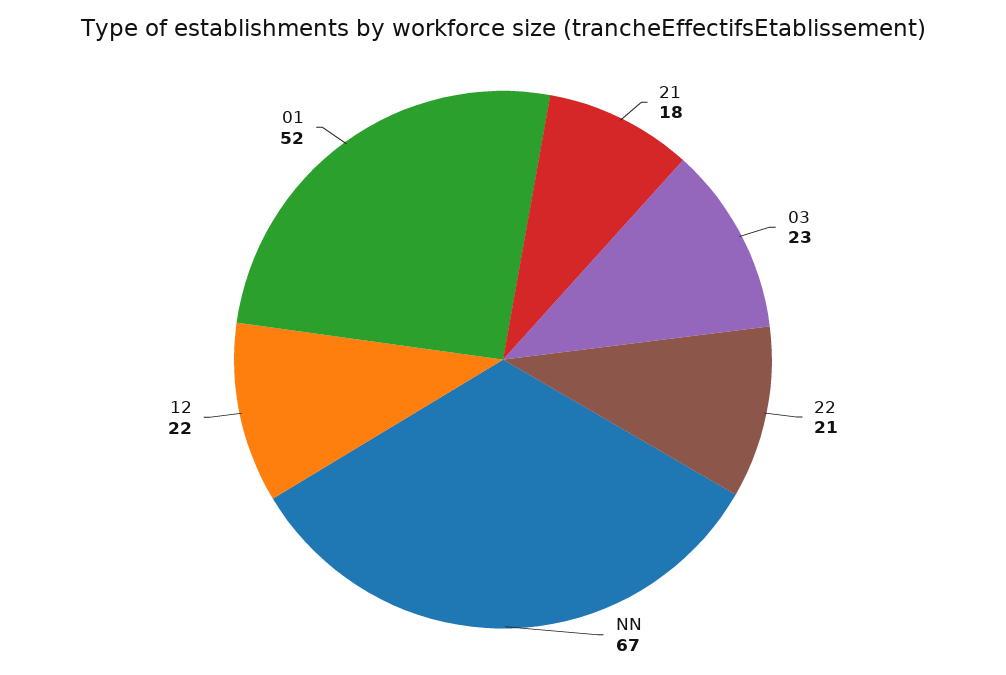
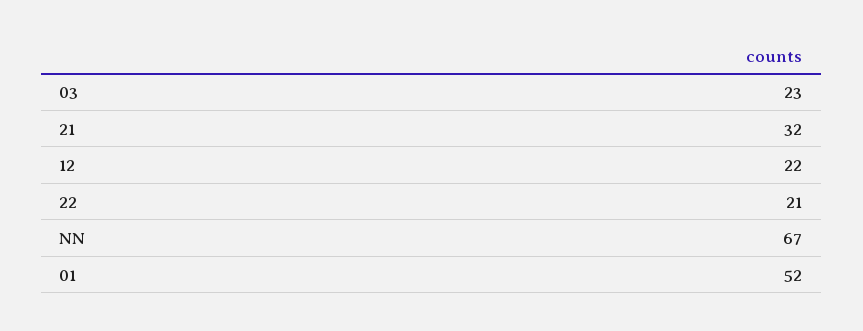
21: 18 -> 32

